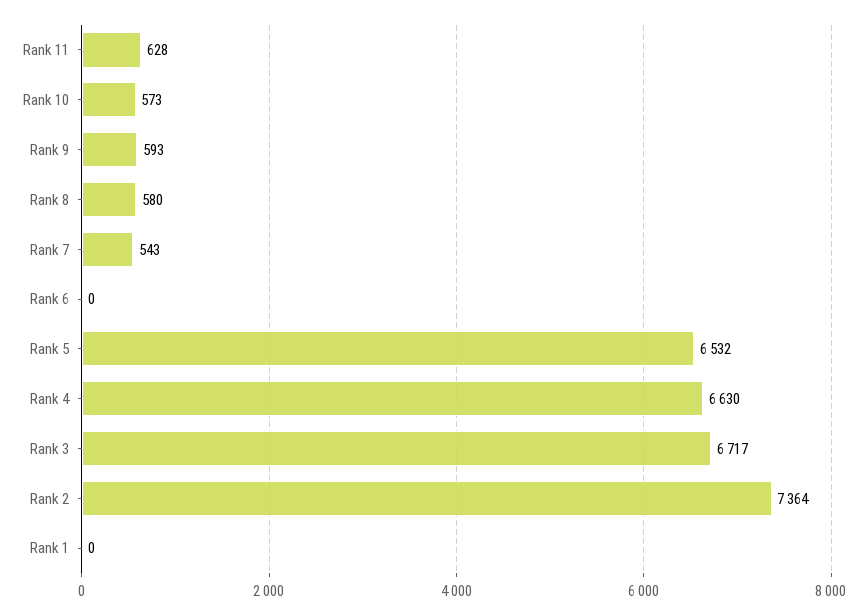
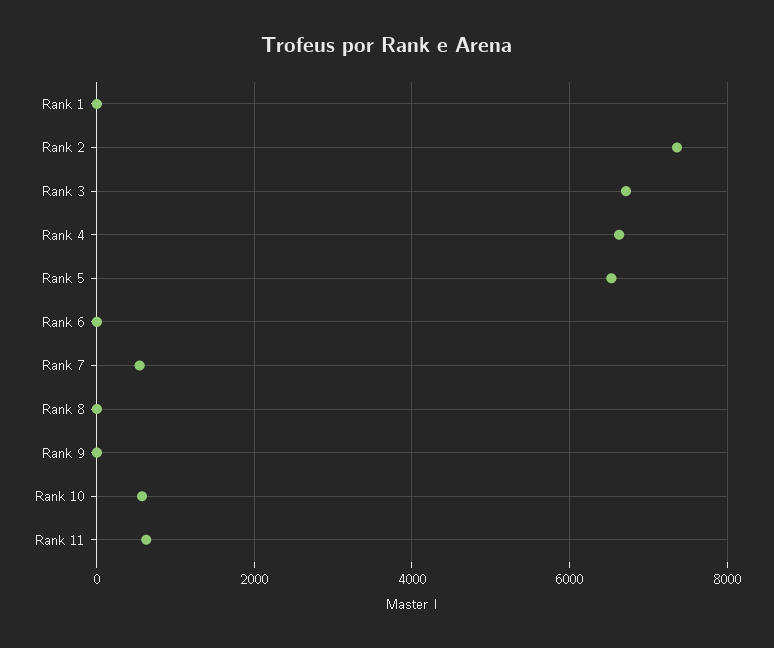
Rank 9: 593 -> 0
Rank 8: 580 -> 0

